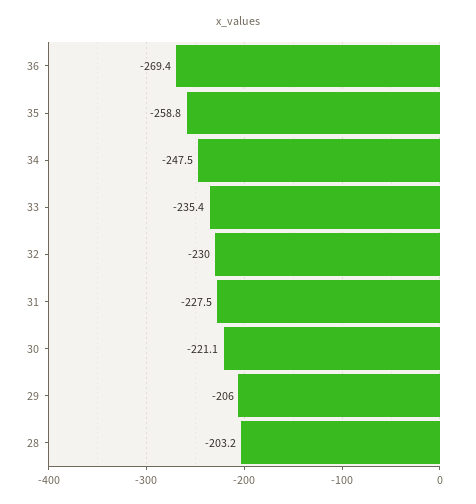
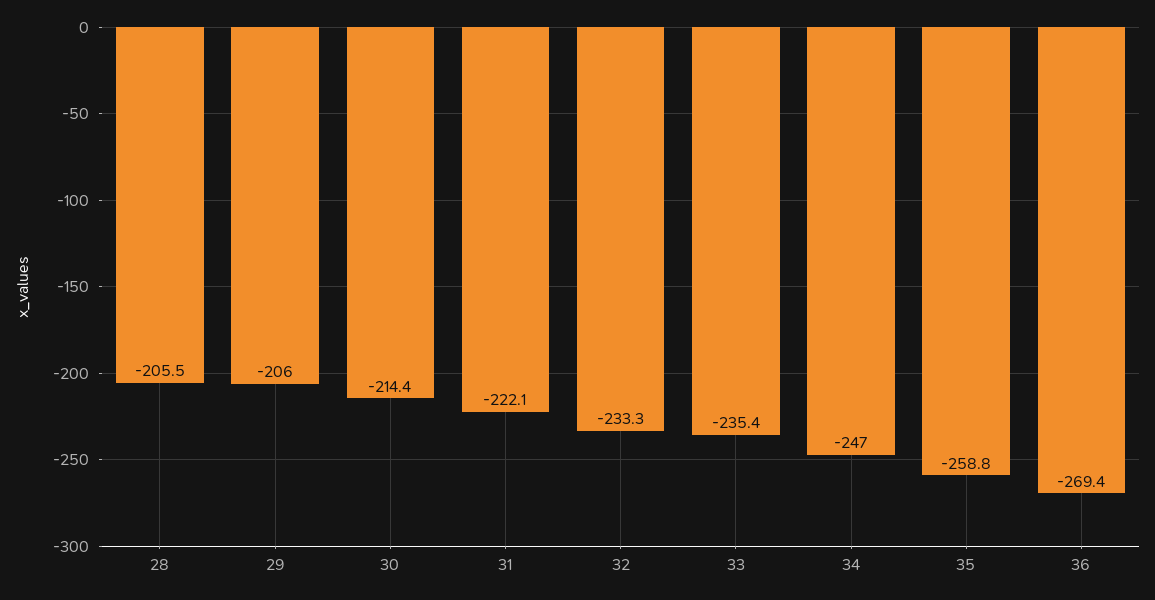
34: -247.5 -> -247
32: -230 -> -233.3
31: -227.5 -> -222.1
30: -221.1 -> -214.4
28: -203.2 -> -205.5

